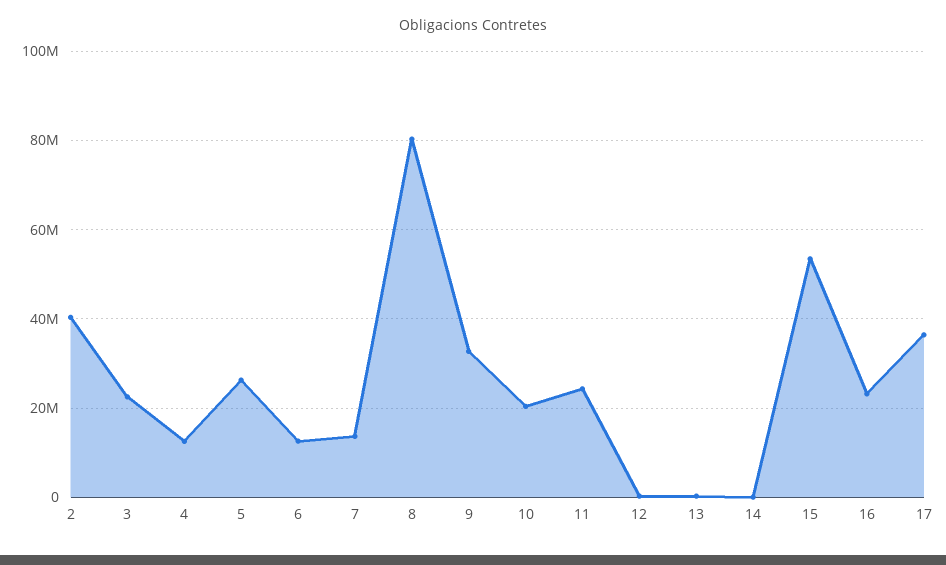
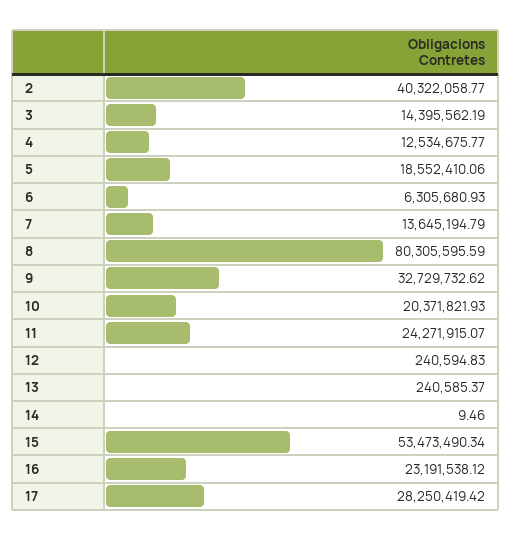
3: 22000000 -> 14395562.19
5: 26000000 -> 18552410.06
6: 12000000 -> 6305680.93
17: 36000000 -> 28250419.42

